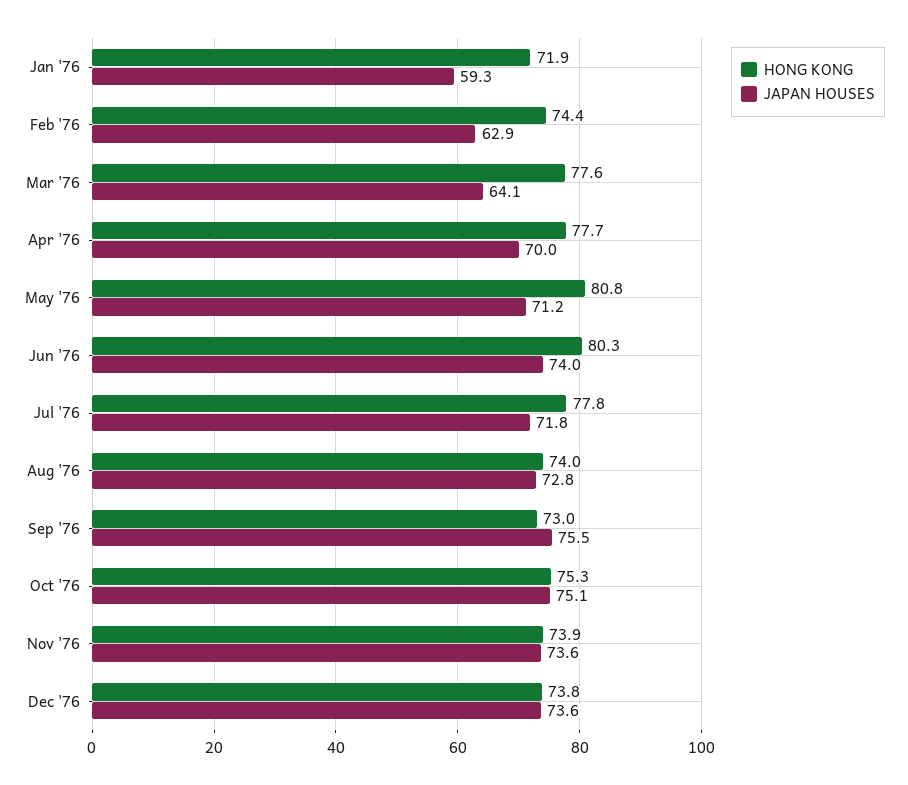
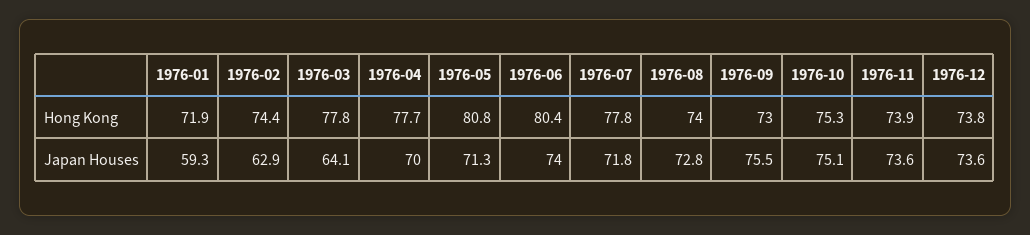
HONG KONG, Mar '76: 77.6 -> 77.8
JAPAN HOUSES, May '76: 71.2 -> 71.3
HONG KONG, Jun '76: 80.3 -> 80.4

